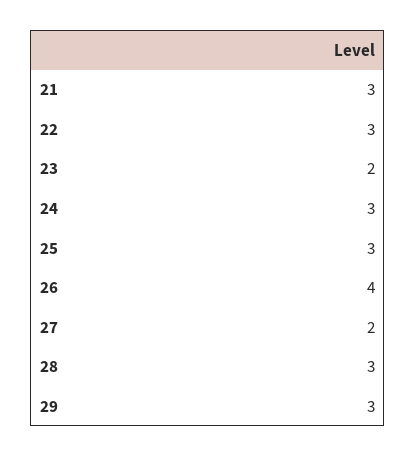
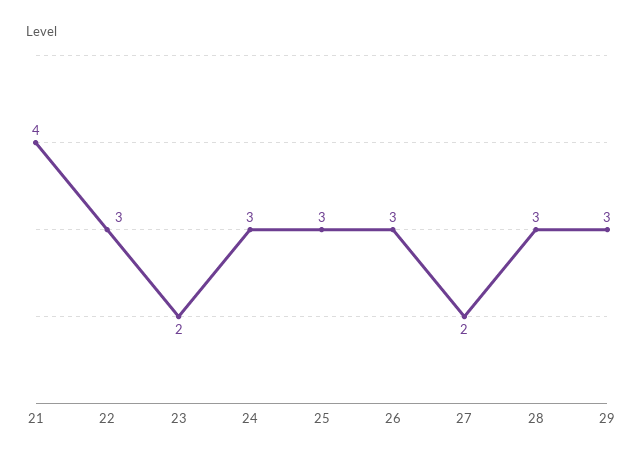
21: 3 -> 4
26: 4 -> 3

